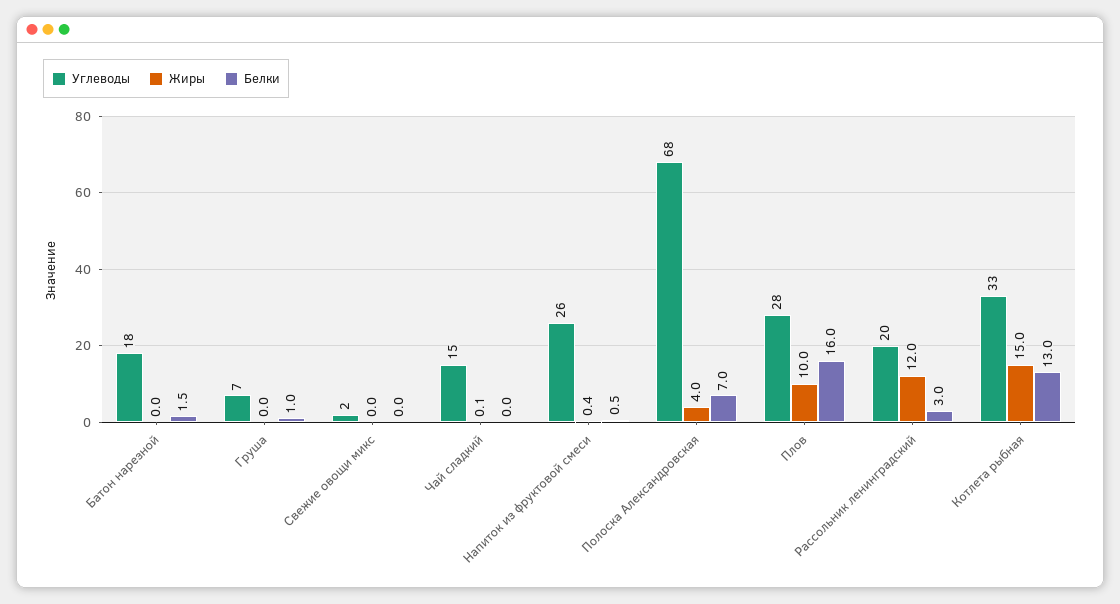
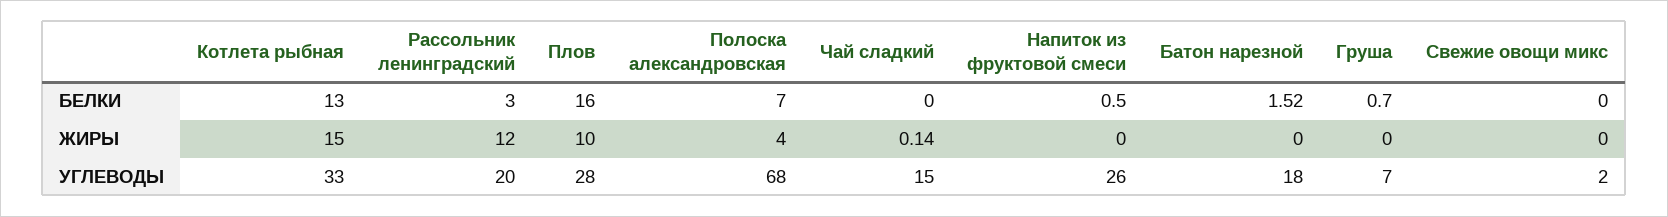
Белки, Груша: 1 -> 0.7
Жиры, Напиток из фруктовой смеси: 0.4 -> 0

